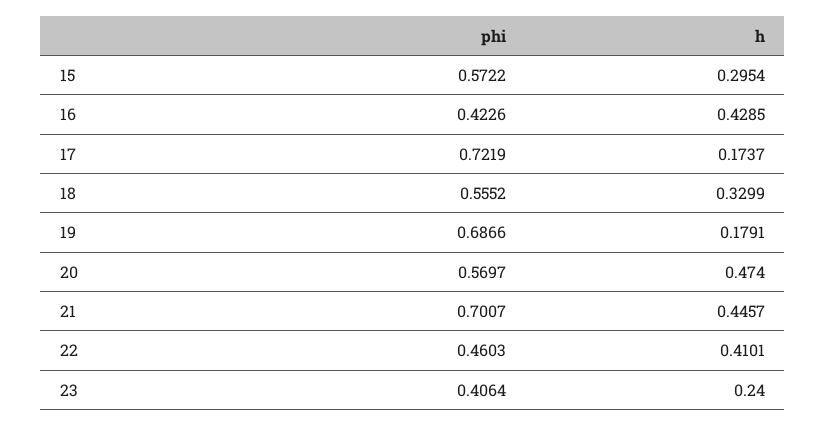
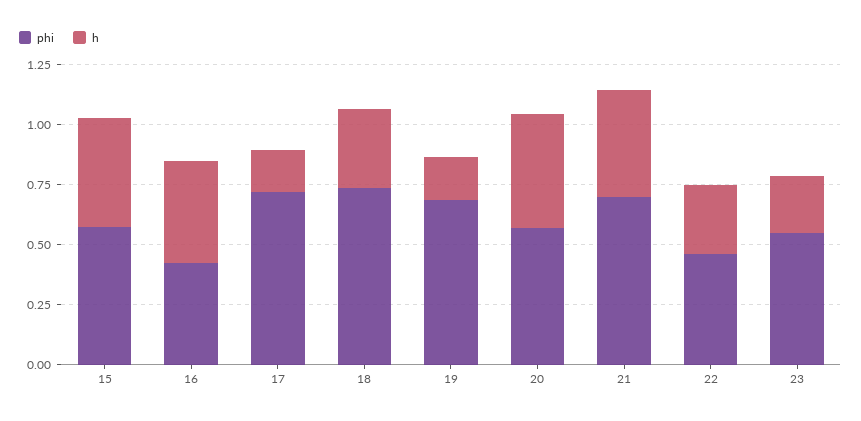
h, 15: 0.2954 -> 0.45
phi, 18: 0.5552 -> 0.75
h, 22: 0.4101 -> 0.3
phi, 23: 0.4064 -> 0.55

